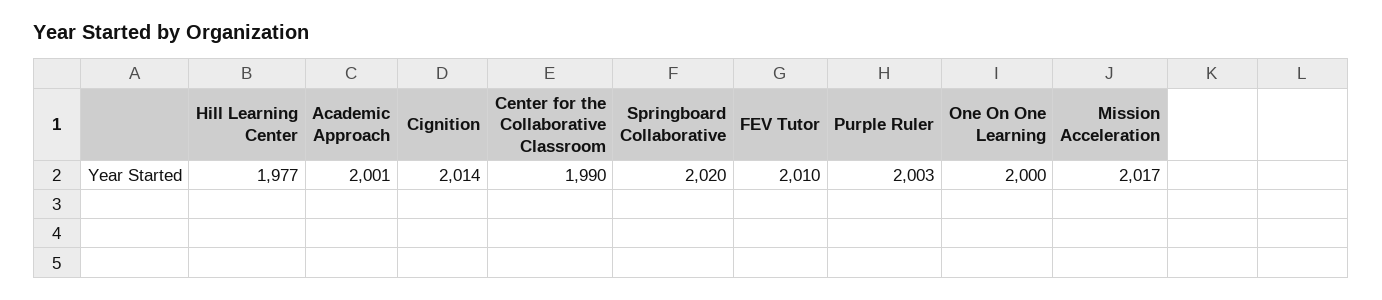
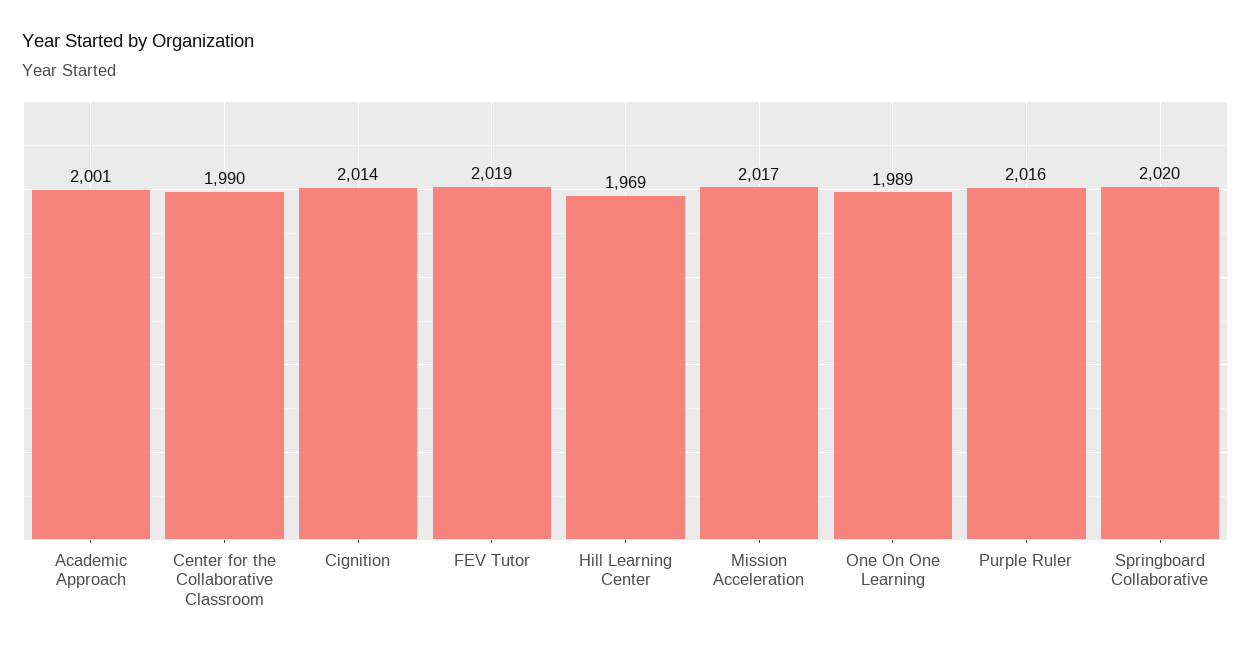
Hill Learning Center: 1977 -> 1969
FEV Tutor: 2010 -> 2019
Purple Ruler: 2003 -> 2016
One On One Learning: 2000 -> 1989

